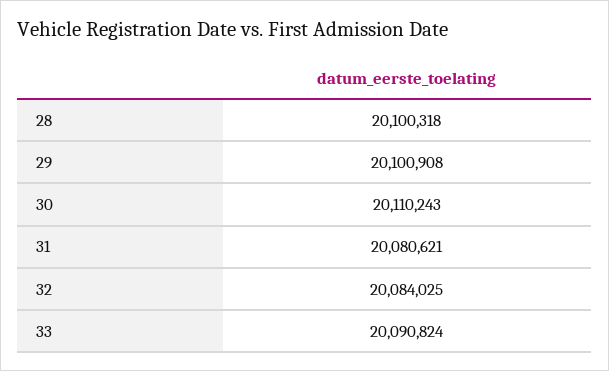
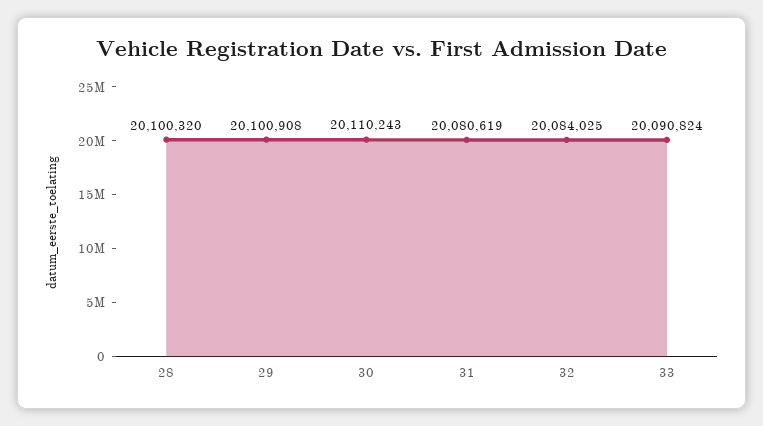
28: 20100318 -> 20100320
31: 20080621 -> 20080619

